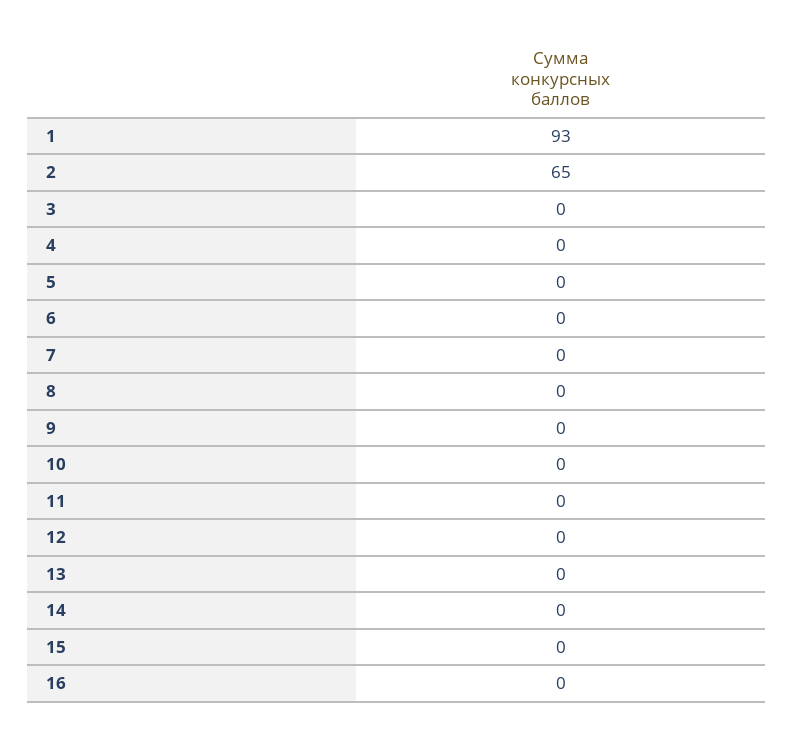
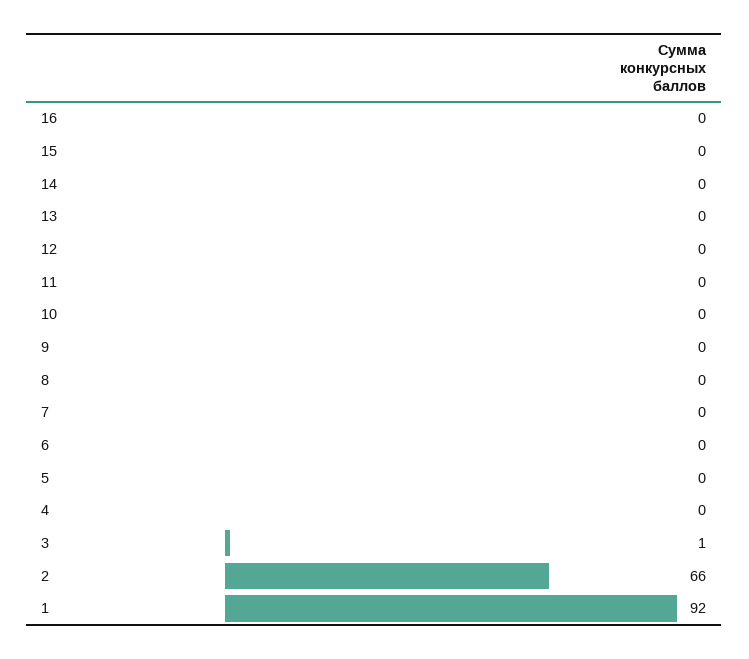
1: 93 -> 92
2: 65 -> 66
3: 0 -> 1

